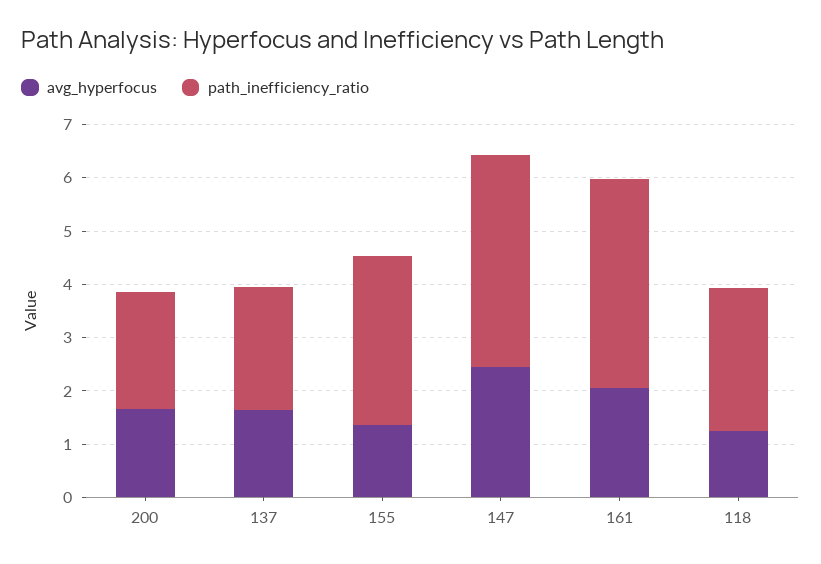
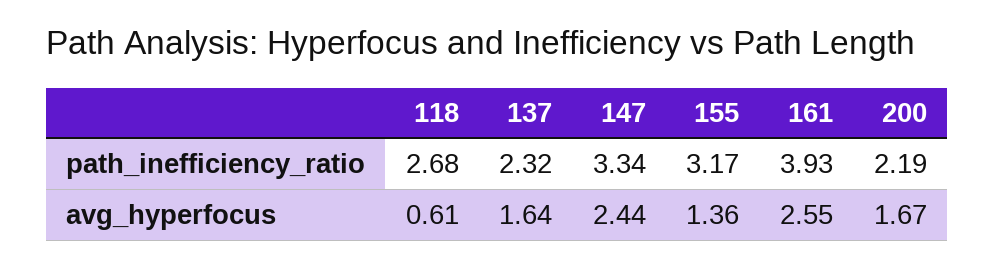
path_inefficiency_ratio, 147: 4 -> 3.34
avg_hyperfocus, 161: 2 -> 2.55
avg_hyperfocus, 118: 1.2 -> 0.61

